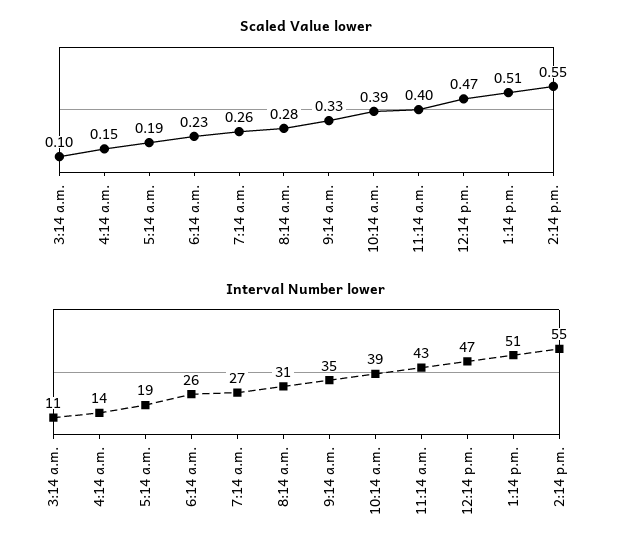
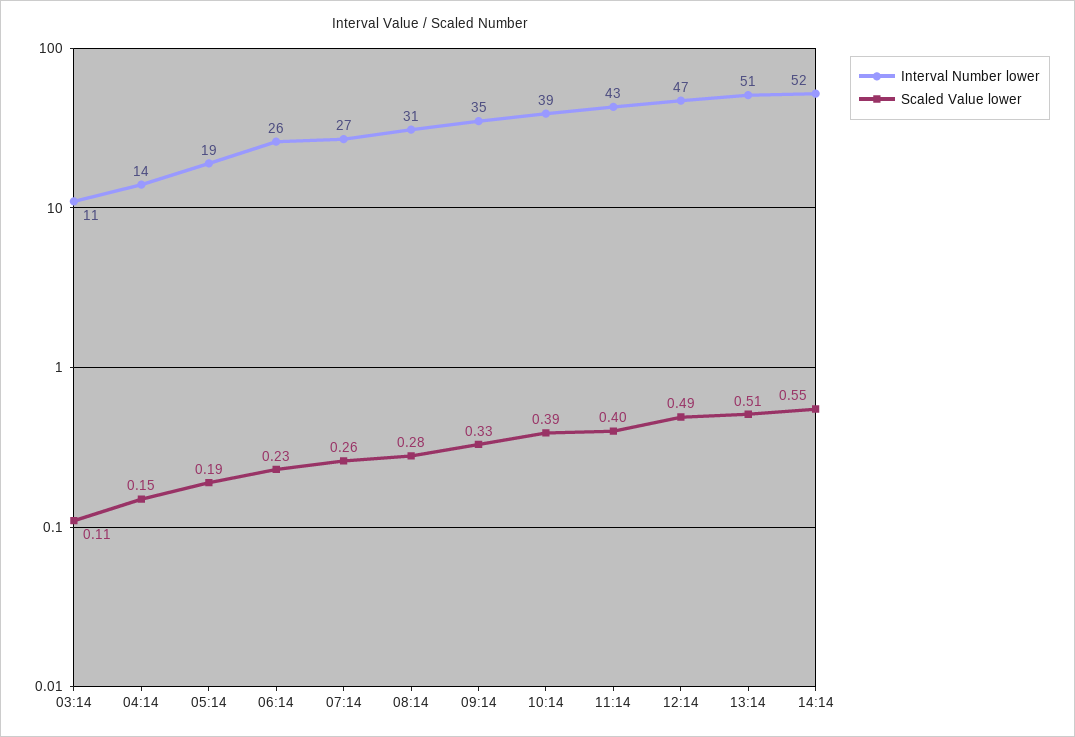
Scaled Value lower, 3:14 a.m.: 0.1 -> 0.11
Scaled Value lower, 12:14 p.m.: 0.47 -> 0.49
Interval Number lower, 2:14 p.m.: 55 -> 52

